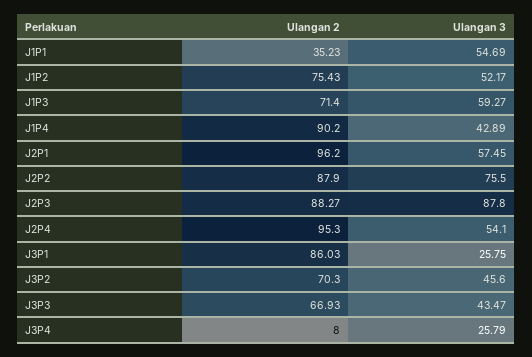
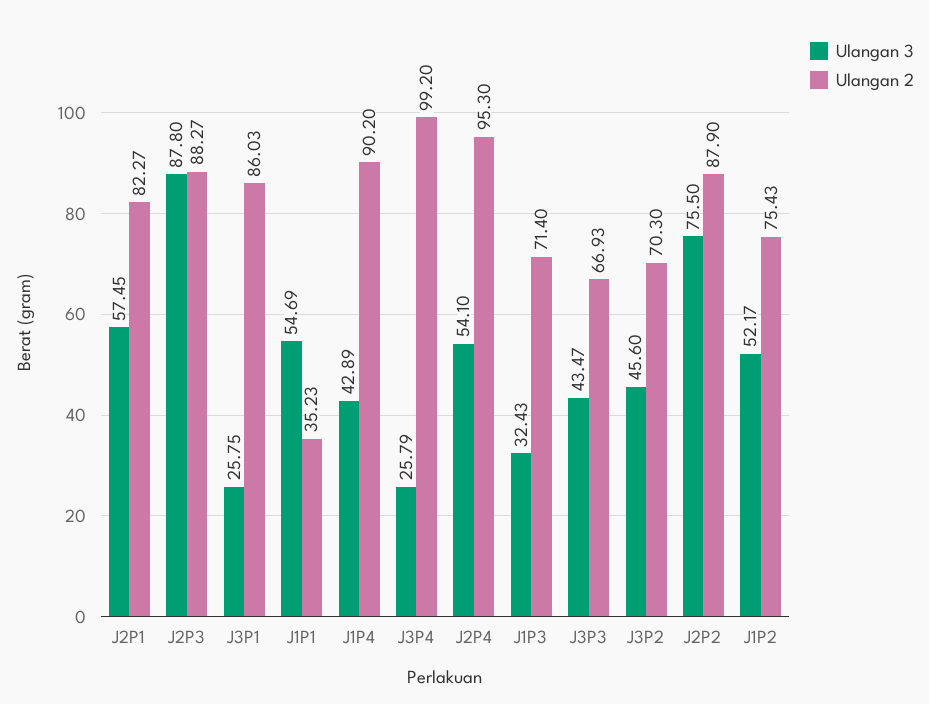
Ulangan 3, J1P3: 59.27 -> 32.43
Ulangan 2, J2P1: 96.2 -> 82.27
Ulangan 2, J3P4: 8 -> 99.2

